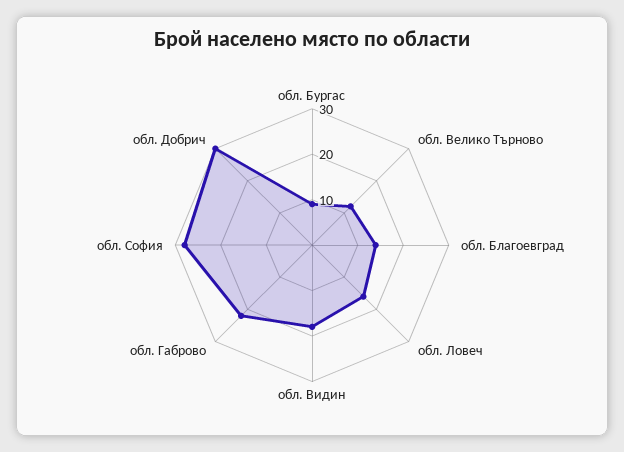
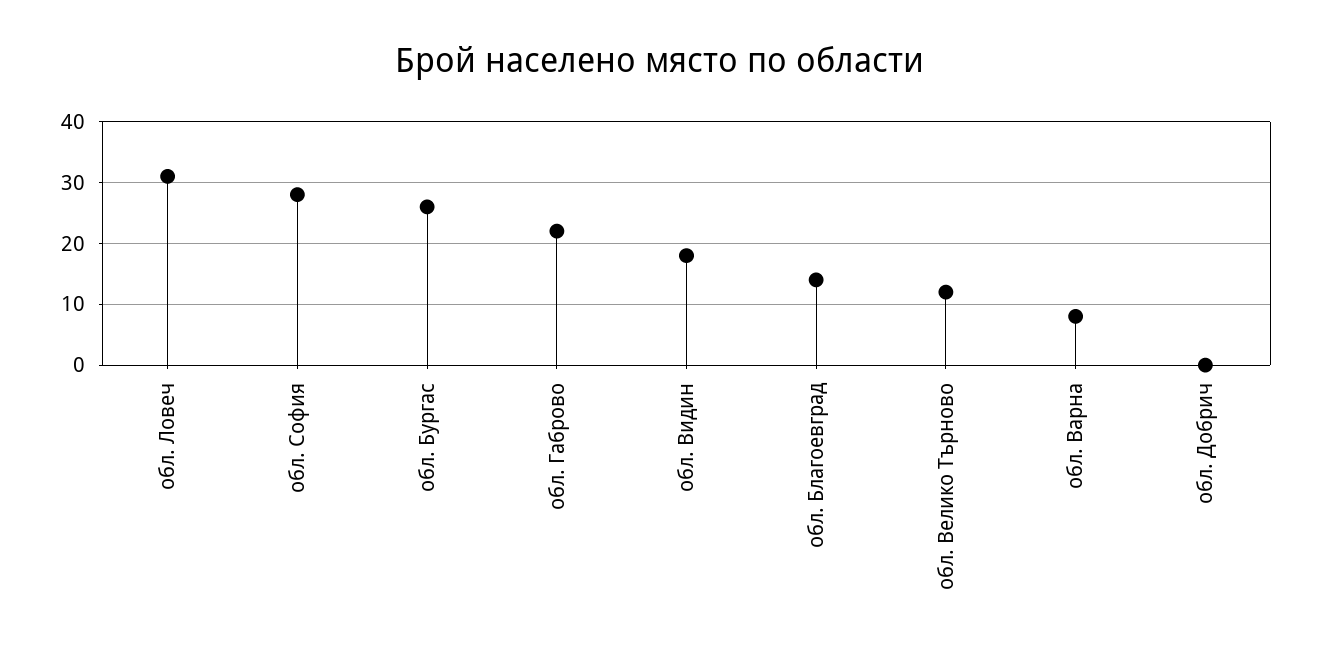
обл. Бургас: 10 -> 26
обл. Ловеч: 15 -> 31
обл. Добрич: 30 -> 0
обл. Варна: none -> 8

